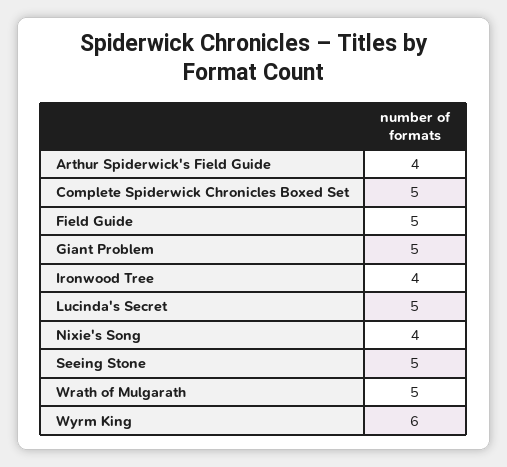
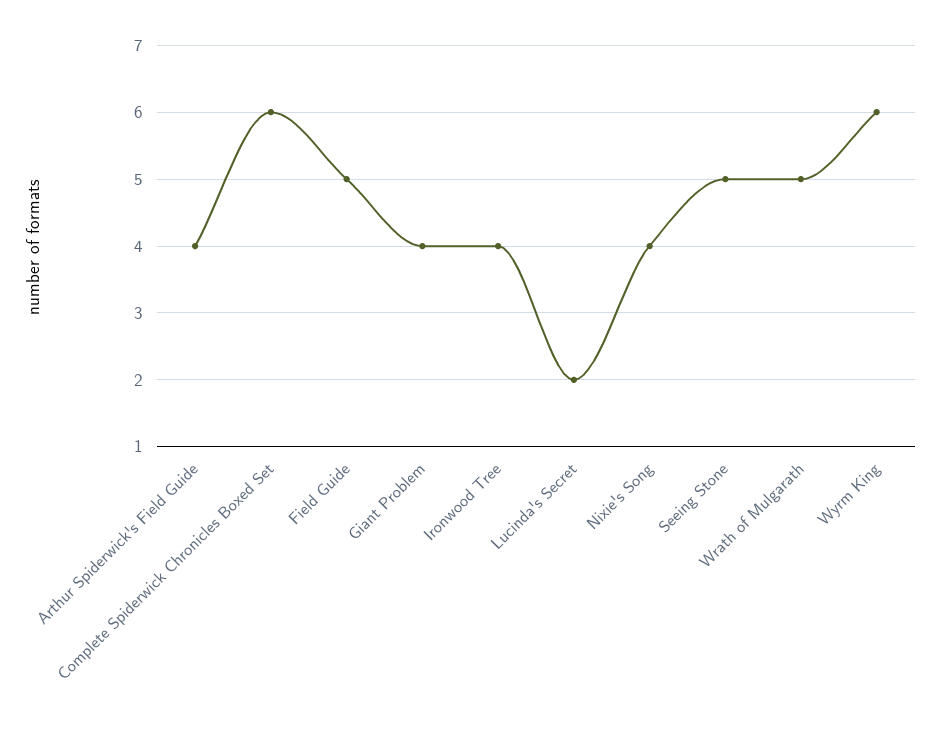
Complete Spiderwick Chronicles Boxed Set: 5 -> 6
Giant Problem: 5 -> 4
Lucinda's Secret: 5 -> 2

